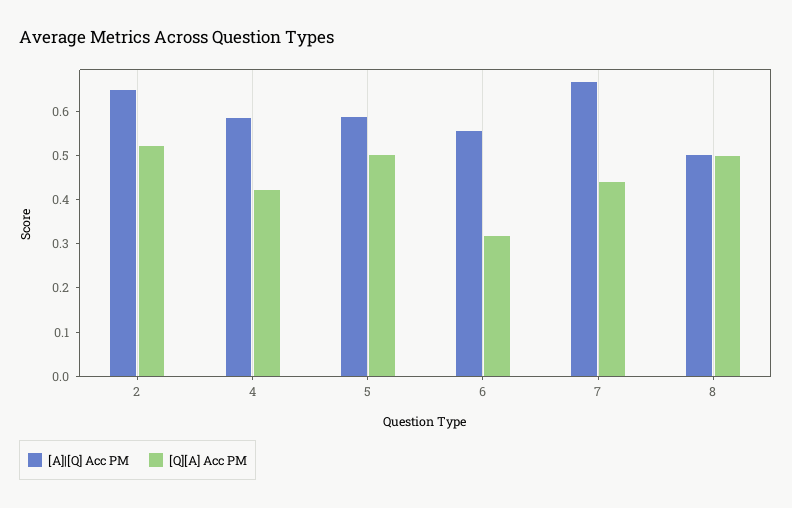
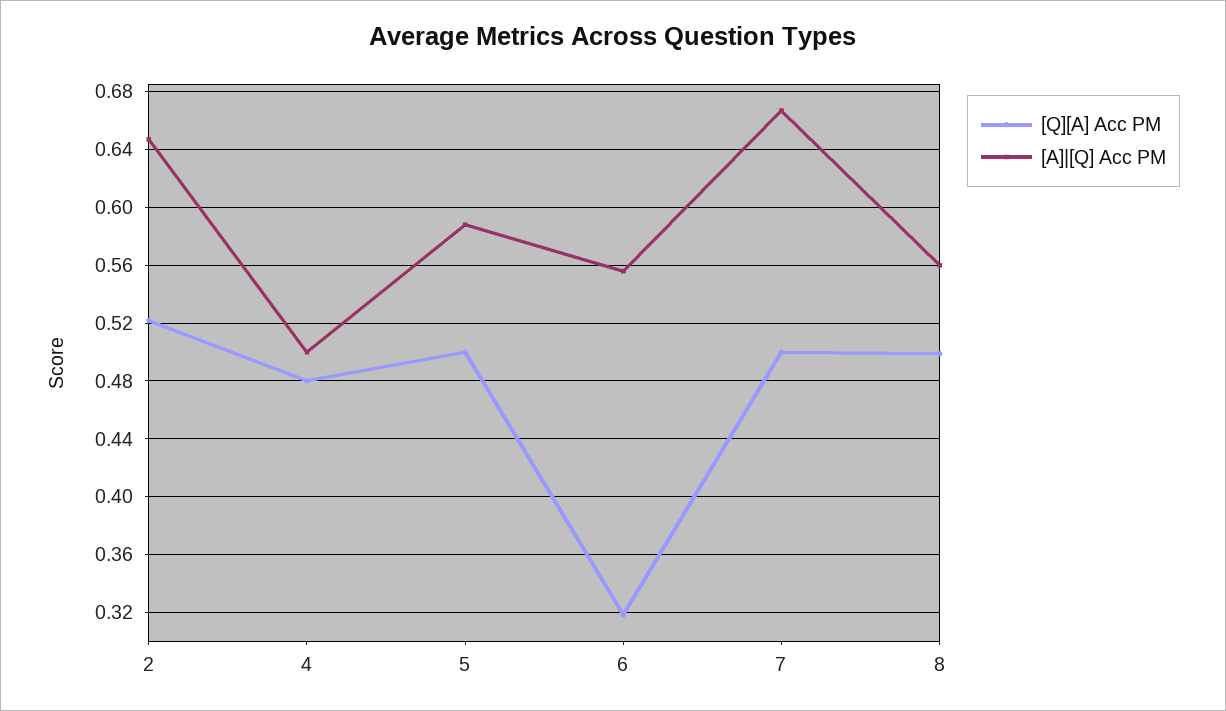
[A]|[Q] Acc PM, 4: 0.58 -> 0.5
[Q][A] Acc PM, 4: 0.42 -> 0.48
[Q][A] Acc PM, 7: 0.44 -> 0.5
[A]|[Q] Acc PM, 8: 0.5 -> 0.56

